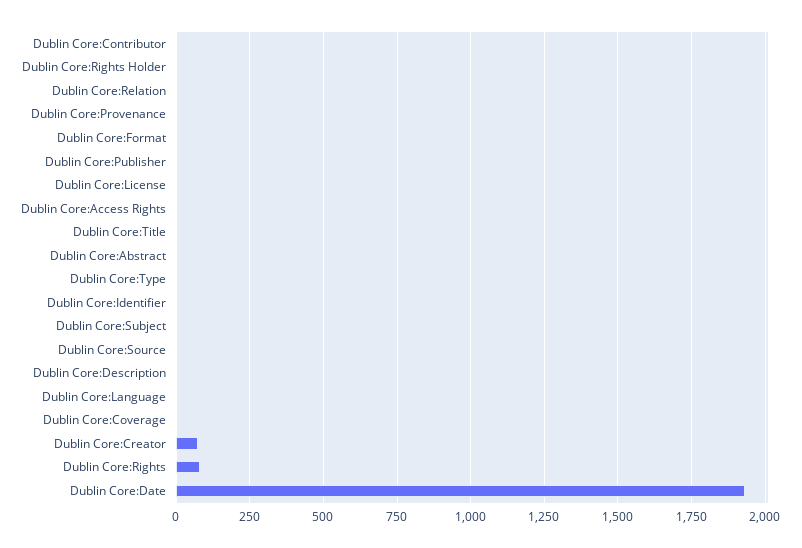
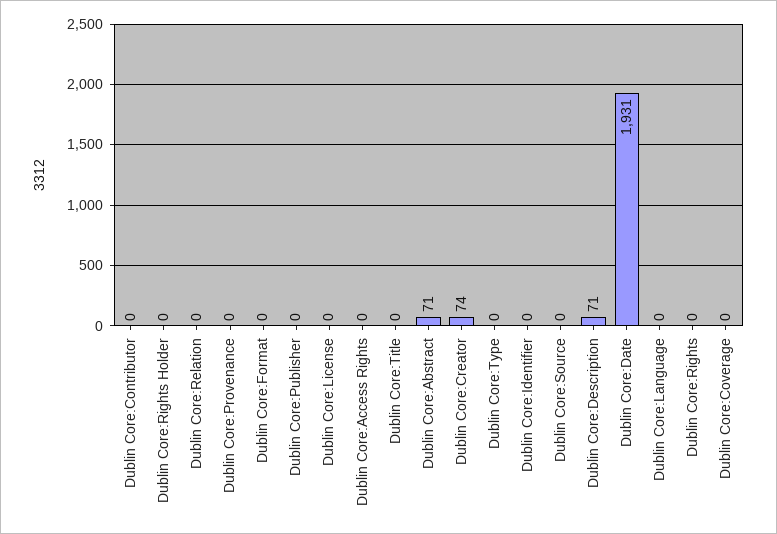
Dublin Core:Abstract: 0 -> 71
Dublin Core:Subject: 0 -> none
Dublin Core:Description: 0 -> 71
Dublin Core:Rights: 75 -> 0

